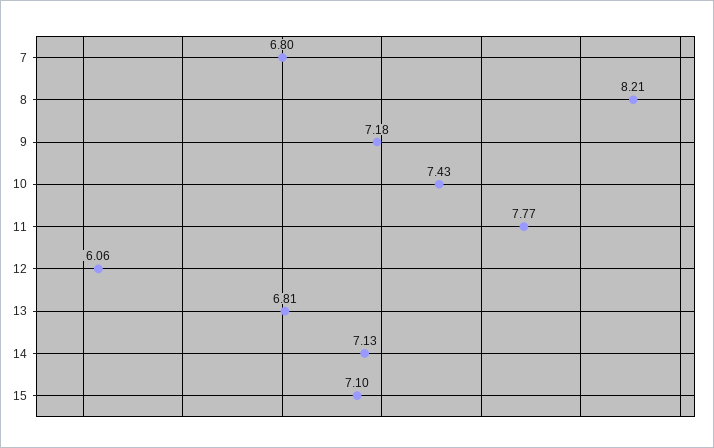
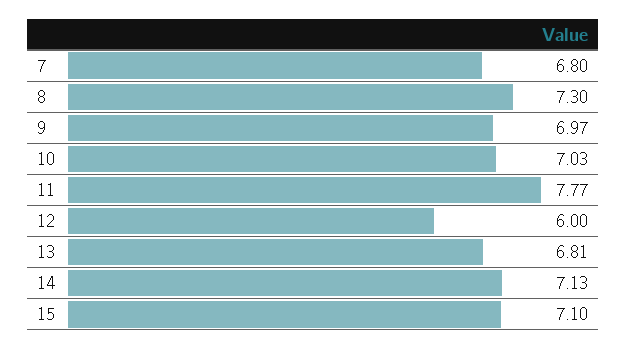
8: 8.21 -> 7.3
9: 7.18 -> 6.97
10: 7.43 -> 7.03
12: 6.06 -> 6

